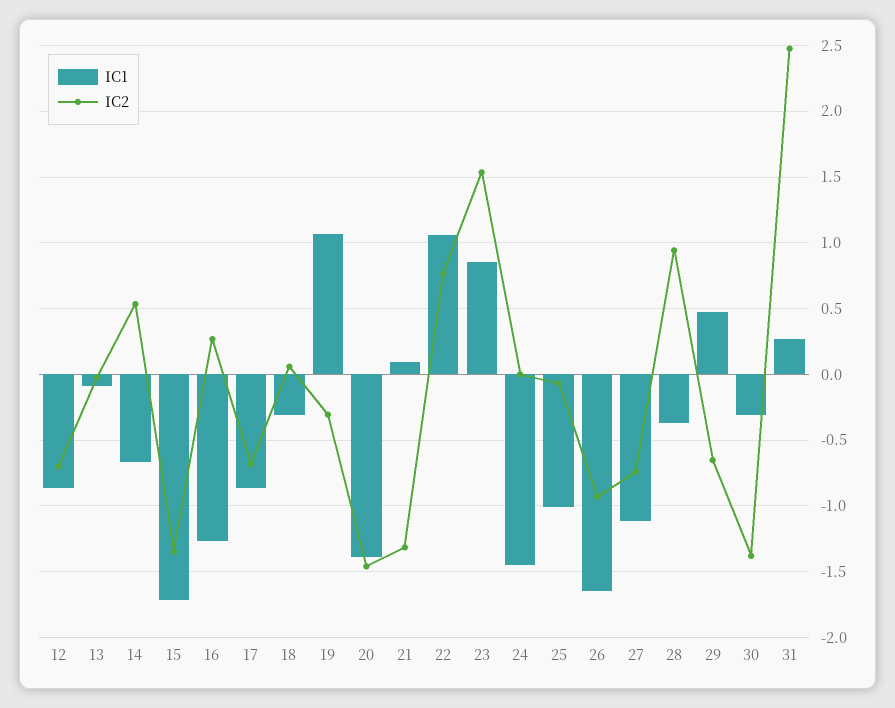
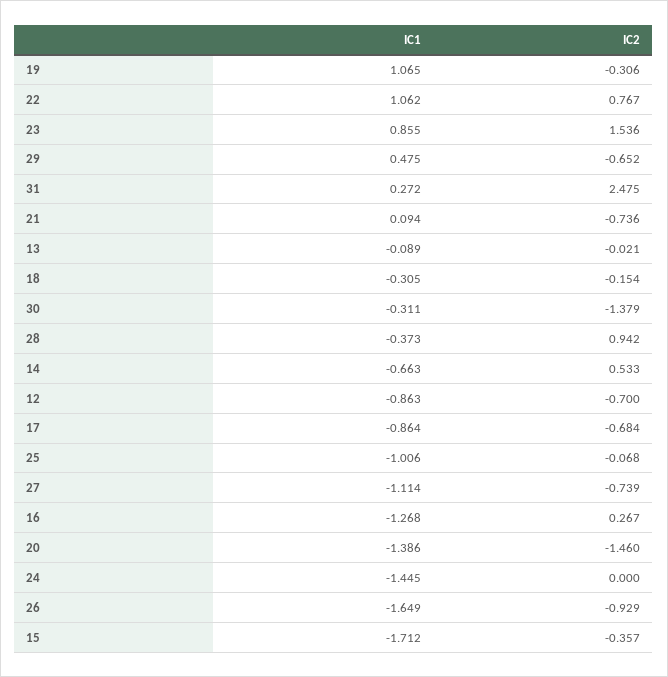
IC2, 15: -1.35 -> -0.357
IC2, 18: 0.05 -> -0.154
IC2, 21: -1.3 -> -0.736

